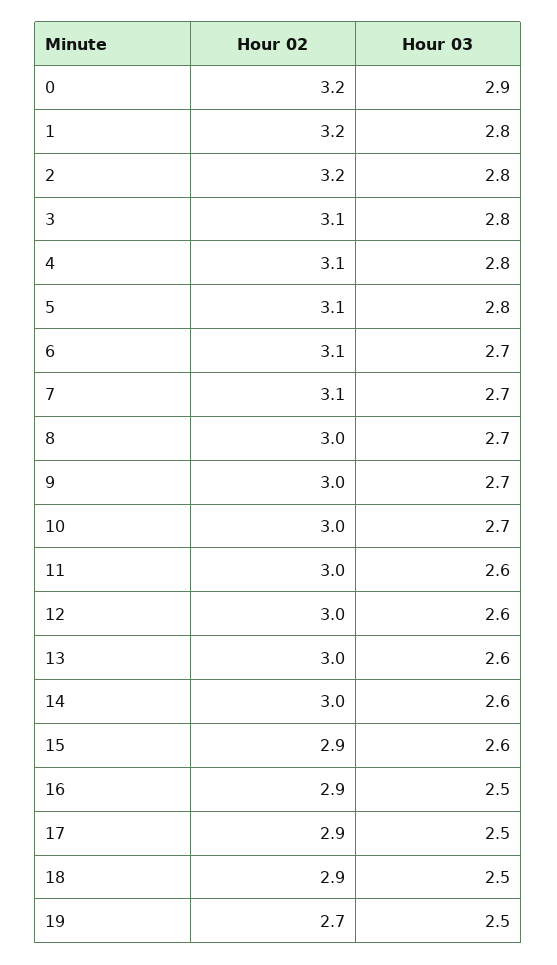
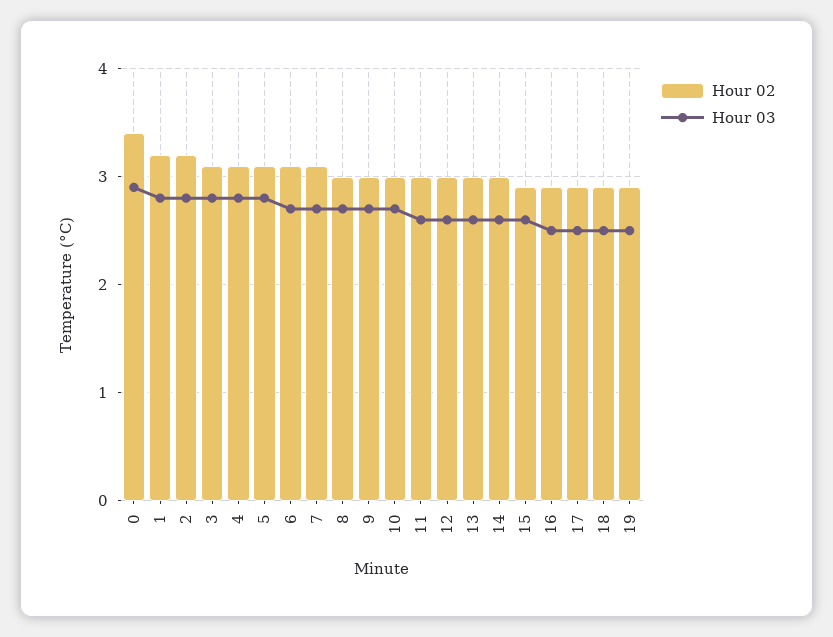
Hour 02, 0: 3.2 -> 3.4
Hour 02, 19: 2.7 -> 2.9

